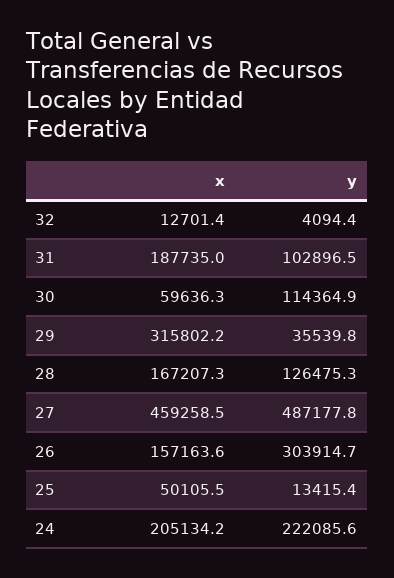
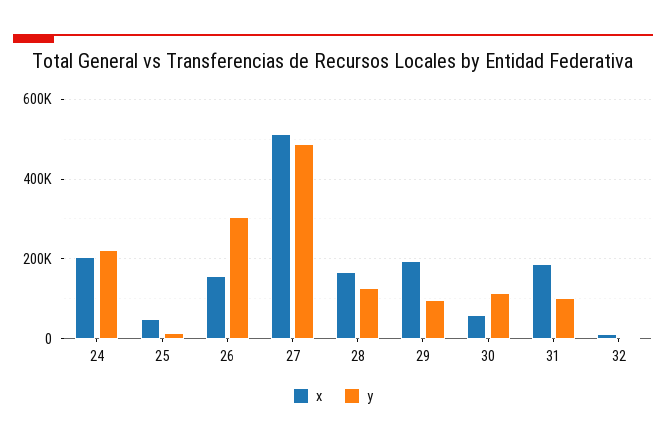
x, 29: 315802.2 -> 200000
y, 29: 35539.8 -> 100000
x, 27: 459258.5 -> 520000

